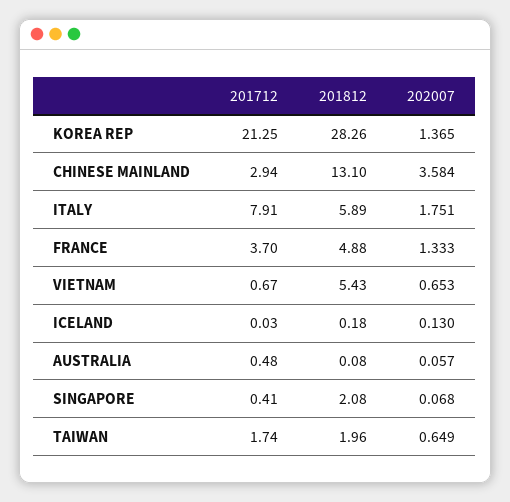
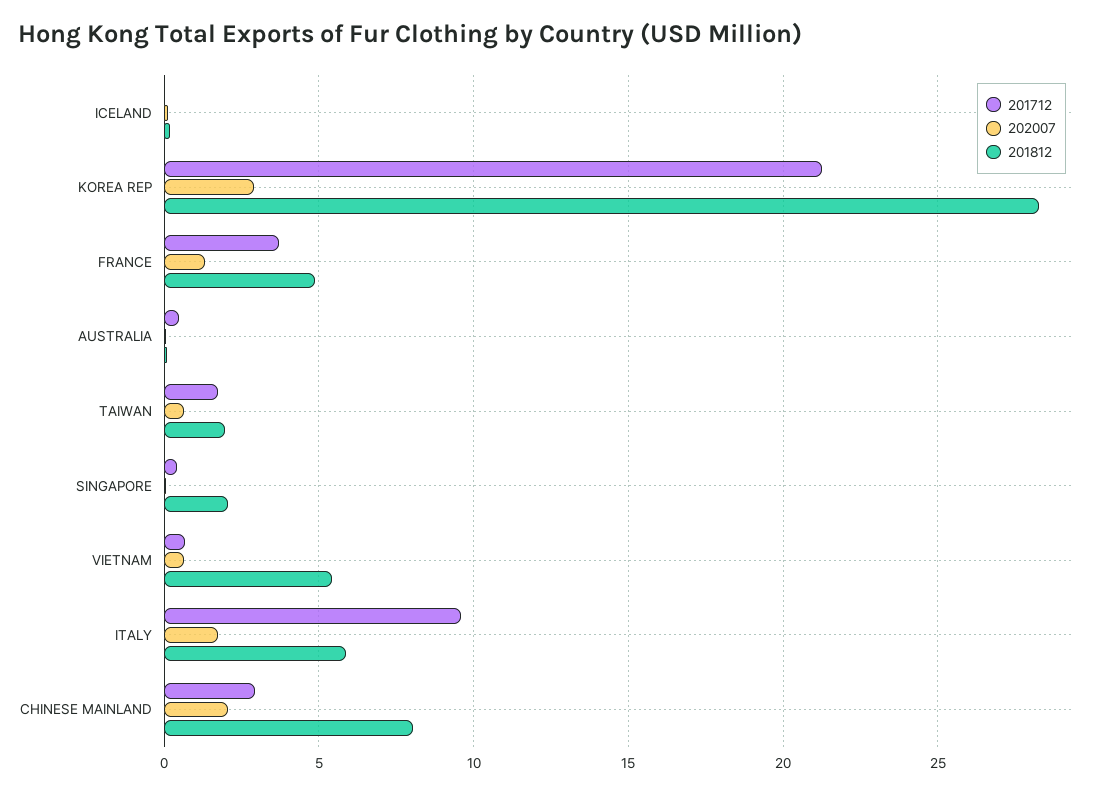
202007, KOREA REP: 1.365 -> 3
201812, CHINESE MAINLAND: 13.1 -> 8
202007, CHINESE MAINLAND: 3.584 -> 2
201712, ITALY: 7.91 -> 9.5

